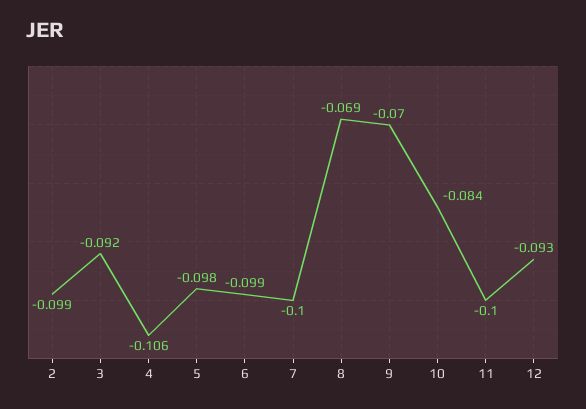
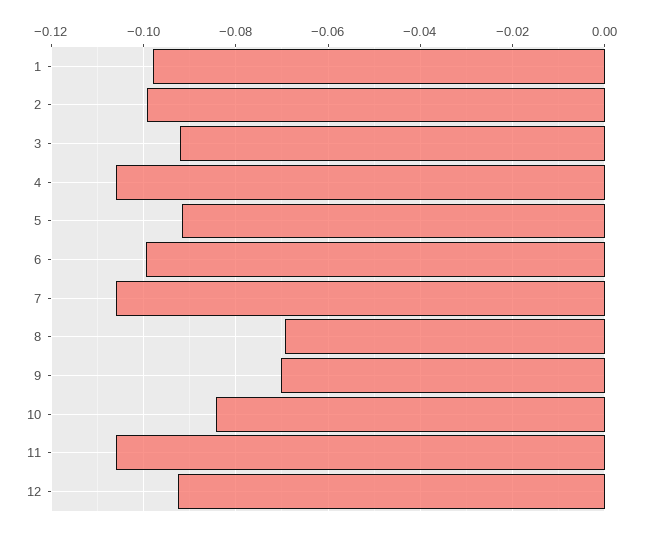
5: -0.098 -> -0.092
7: -0.1 -> -0.106
11: -0.1 -> -0.106
1: none -> -0.098

